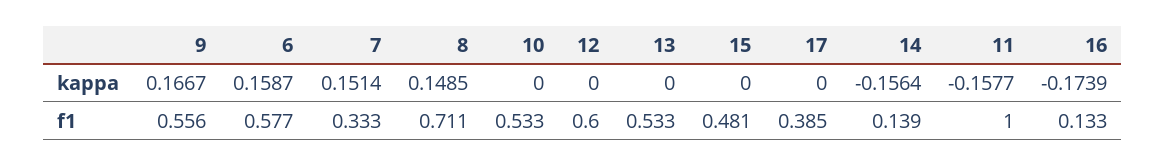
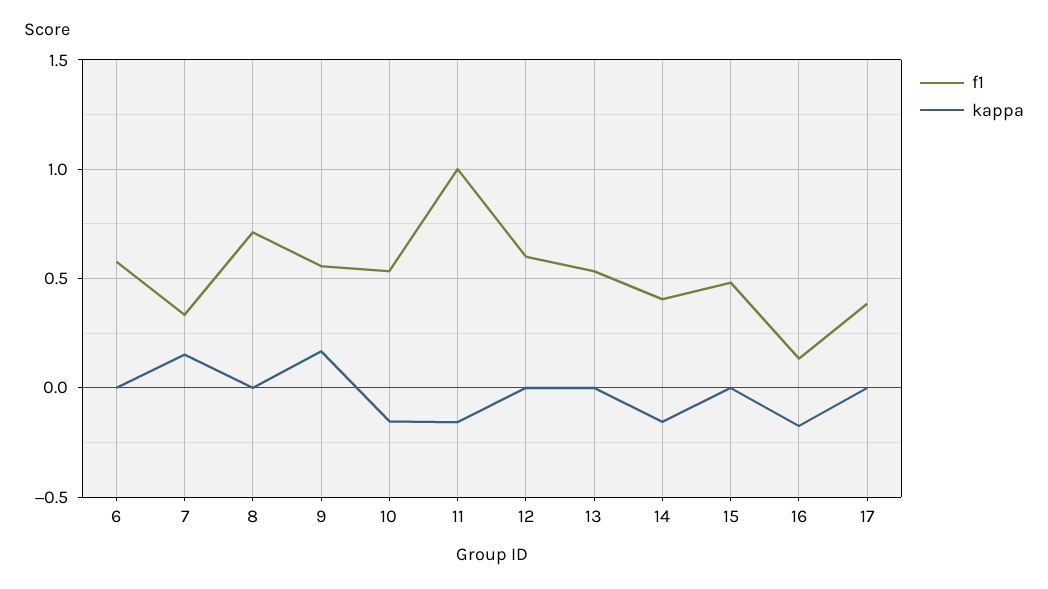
kappa, 6: 0.1587 -> 0
kappa, 8: 0.1485 -> 0
kappa, 10: 0 -> -0.15
f1, 14: 0.139 -> 0.4

